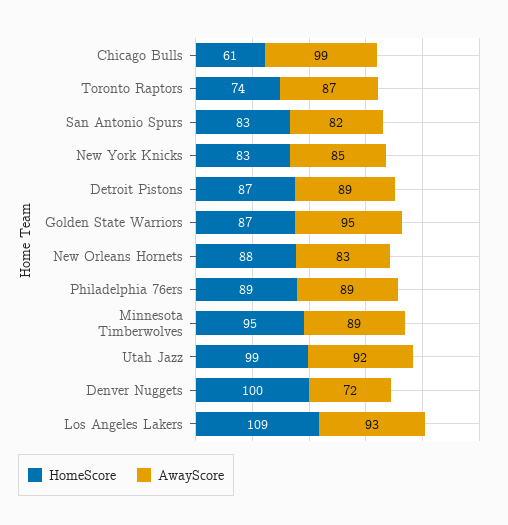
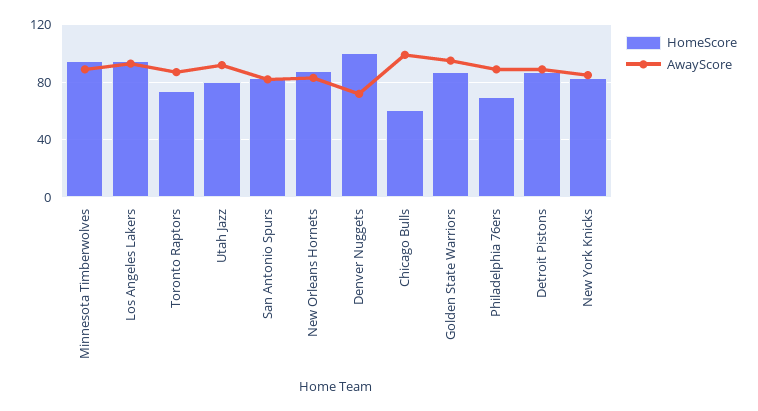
HomeScore, Philadelphia 76ers: 89 -> 70
HomeScore, Utah Jazz: 99 -> 80
HomeScore, Los Angeles Lakers: 109 -> 95

